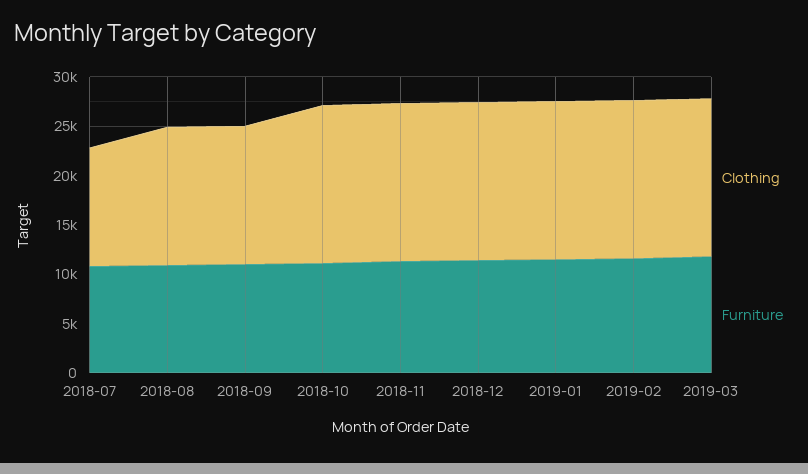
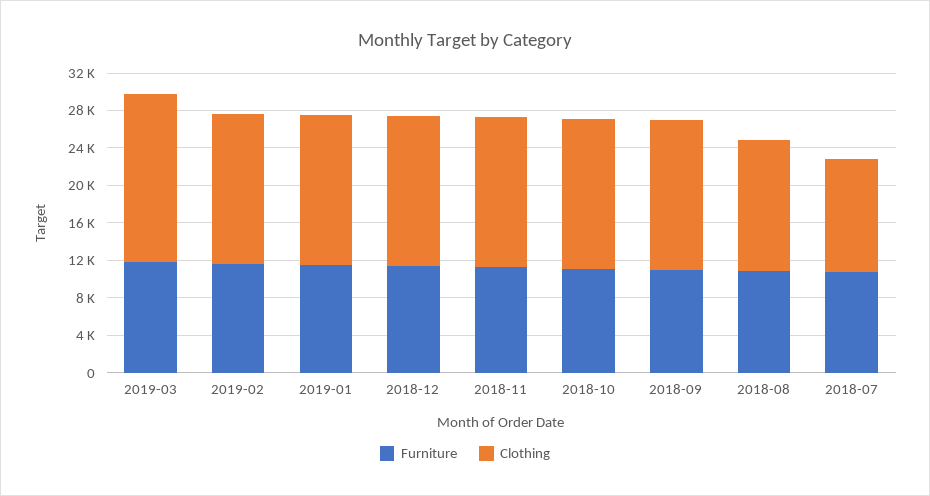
Clothing, 2018-09: 14000 -> 16000
Clothing, 2019-03: 16000 -> 18000

